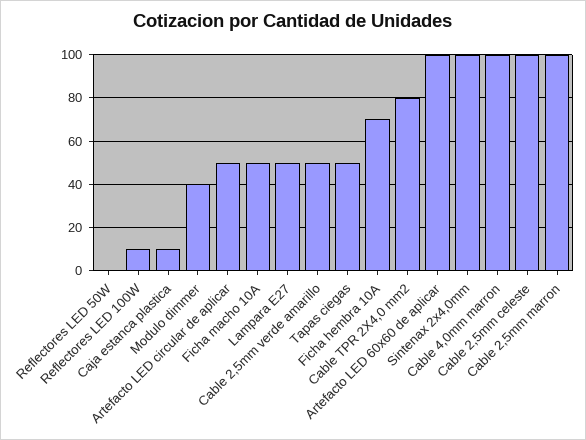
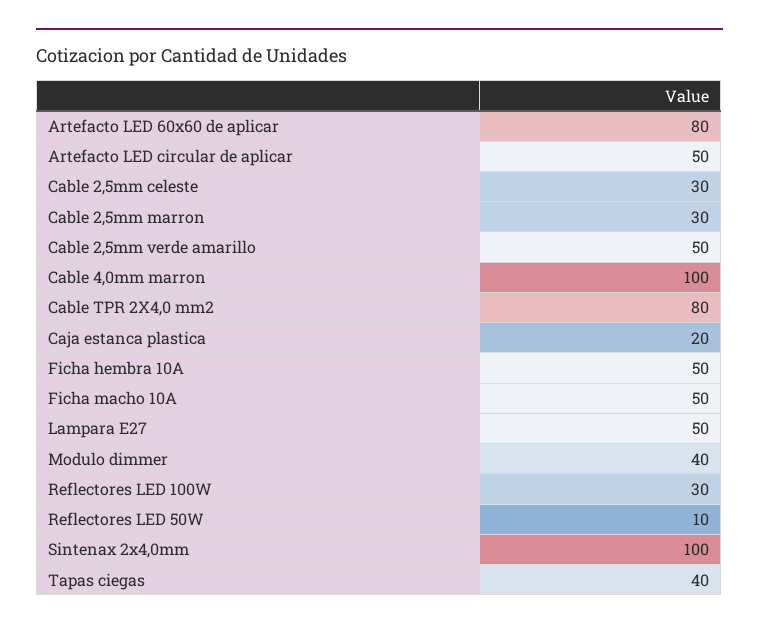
Reflectores LED 50W: 0 -> 10
Reflectores LED 100W: 10 -> 30
Caja estanca plastica: 10 -> 20
Tapas ciegas: 50 -> 40
Ficha hembra 10A: 70 -> 50
Artefacto LED 60x60 de aplicar: 100 -> 80
Cable 2,5mm celeste: 100 -> 30
Cable 2,5mm marron: 100 -> 30

